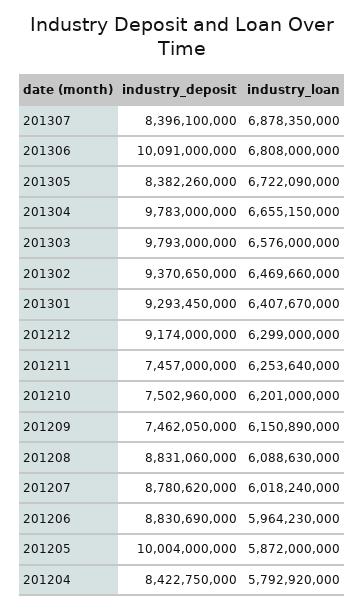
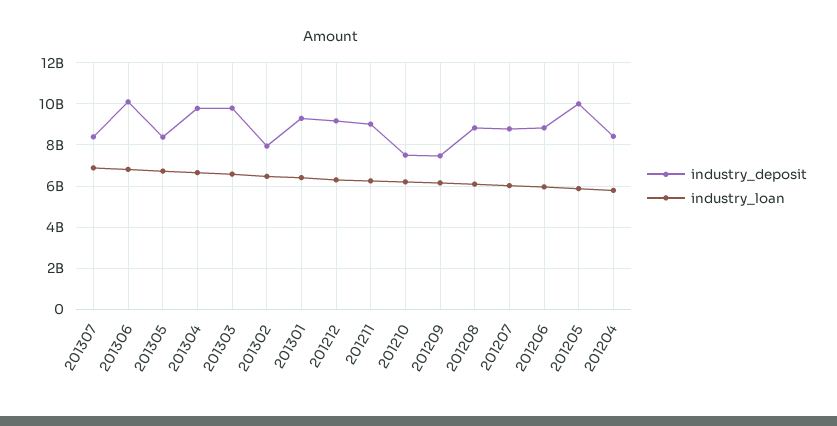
industry_deposit, 201302: 9370650000 -> 8000000000
industry_deposit, 201211: 7457000000 -> 9000000000

